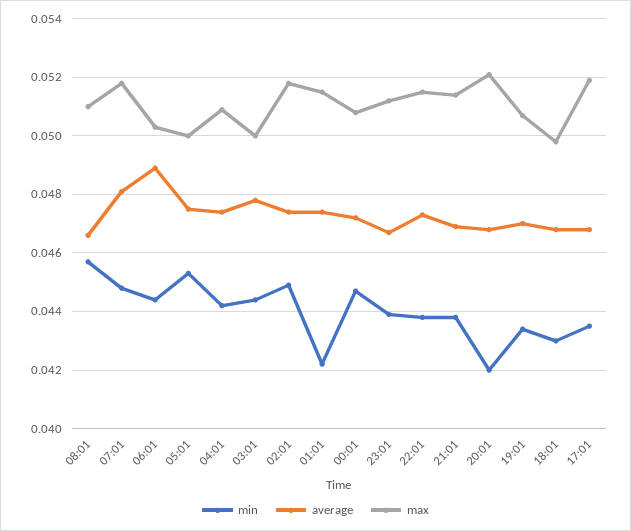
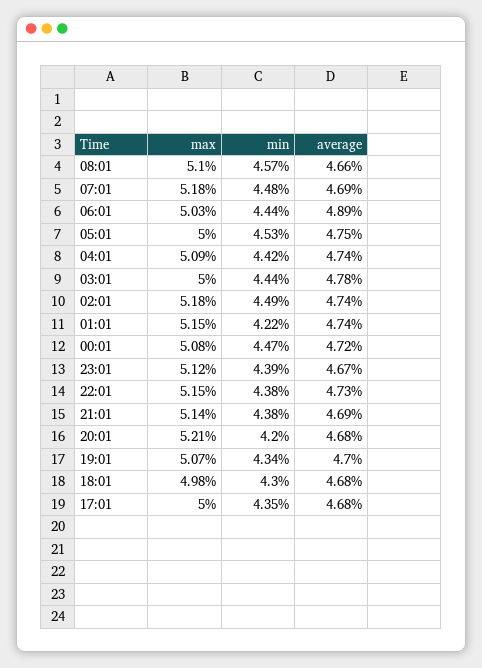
average, 07:01: 0.048 -> 0.0469
max, 17:01: 0.052 -> 0.05

